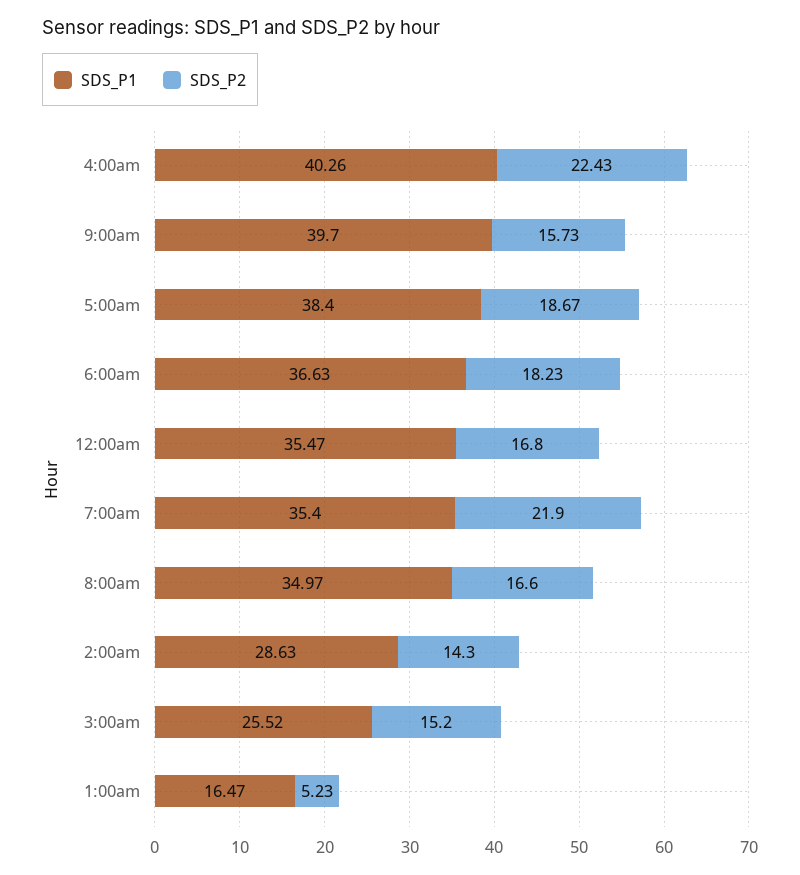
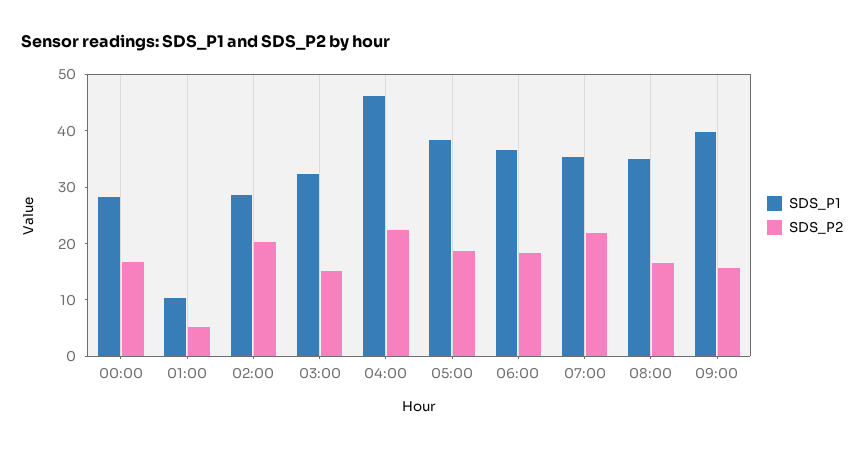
SDS_P1, 4:00am: 40.26 -> 46
SDS_P1, 12:00am: 35.47 -> 28
SDS_P2, 2:00am: 14.3 -> 20
SDS_P1, 3:00am: 25.52 -> 32
SDS_P1, 1:00am: 16.47 -> 10

